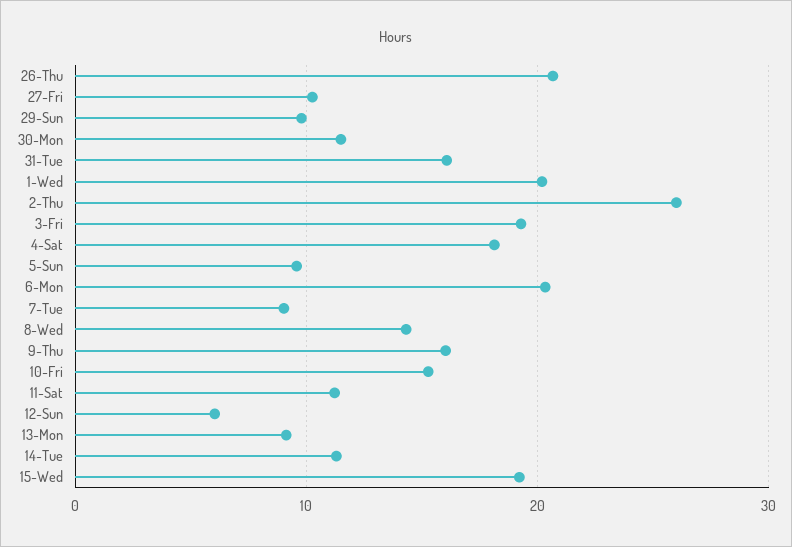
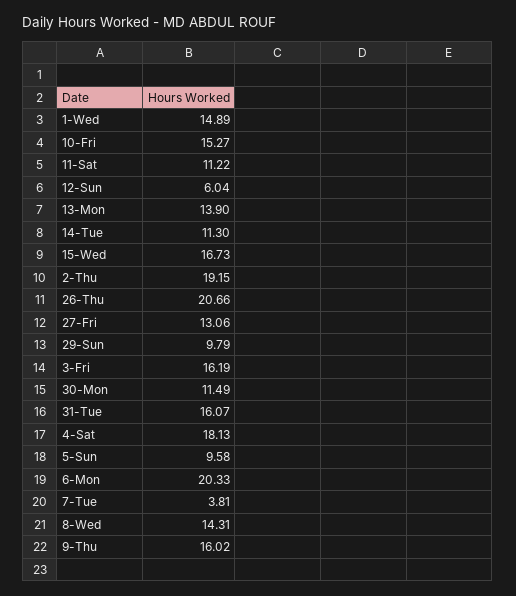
27-Fri: 10 -> 13.06
1-Wed: 20 -> 14.89
2-Thu: 26 -> 19.15
3-Fri: 19 -> 16.19
7-Tue: 9 -> 3.81
13-Mon: 9 -> 13.9
15-Wed: 19 -> 16.73

